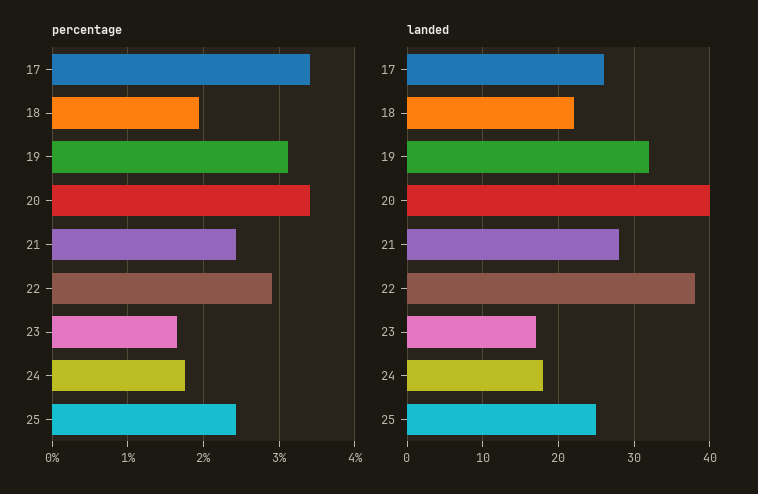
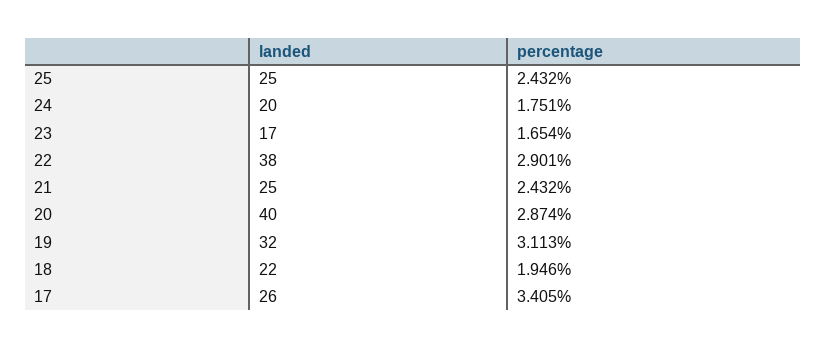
percentage, 20: 3.4 -> 2.874
landed, 21: 28 -> 25
landed, 24: 18 -> 20

